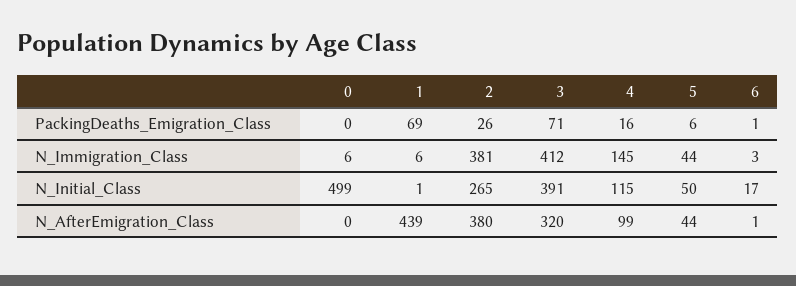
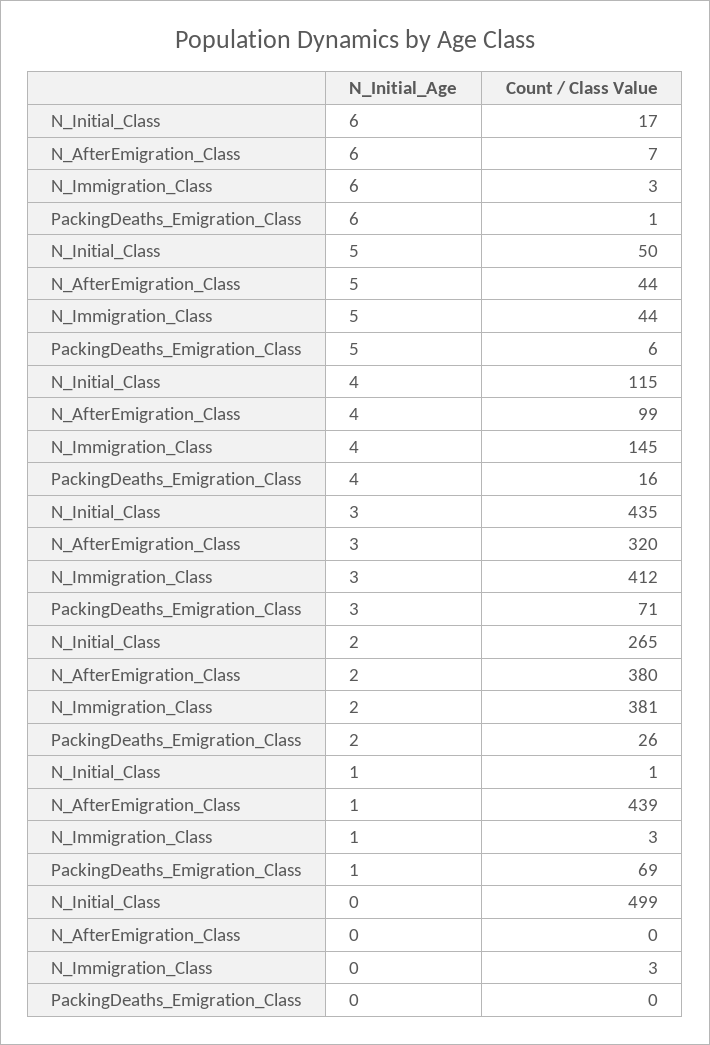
0, N_Immigration_Class: 6 -> 3
1, N_Immigration_Class: 6 -> 3
3, N_Initial_Class: 391 -> 435
6, N_AfterEmigration_Class: 1 -> 7

